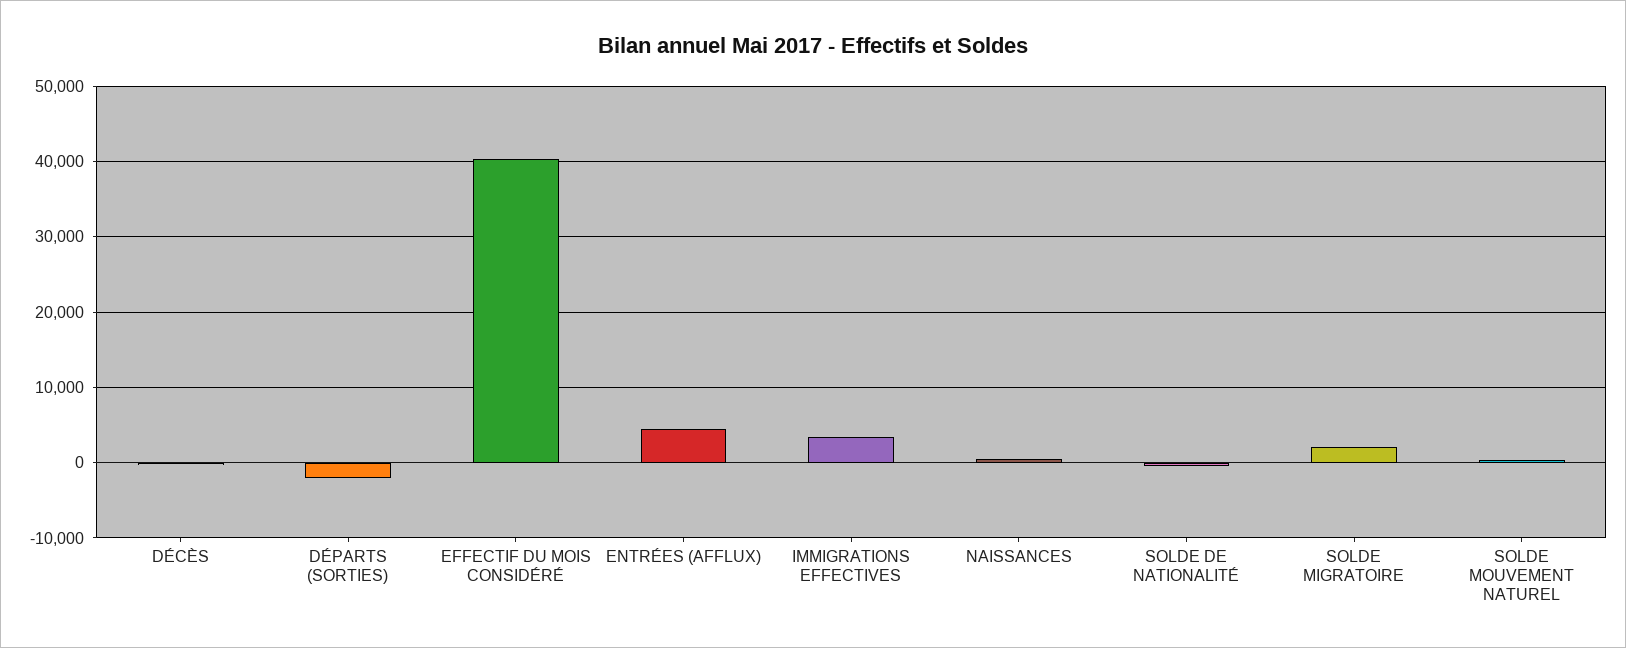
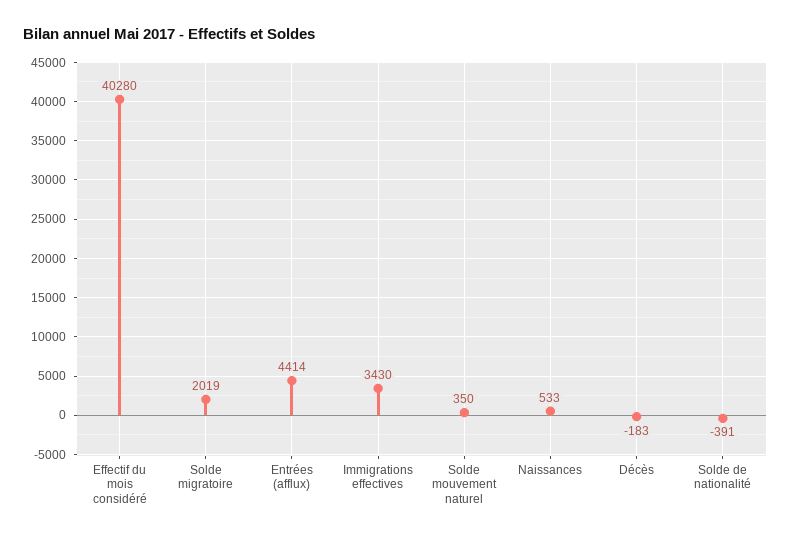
DÉPARTS (SORTIES): -2000 -> none

